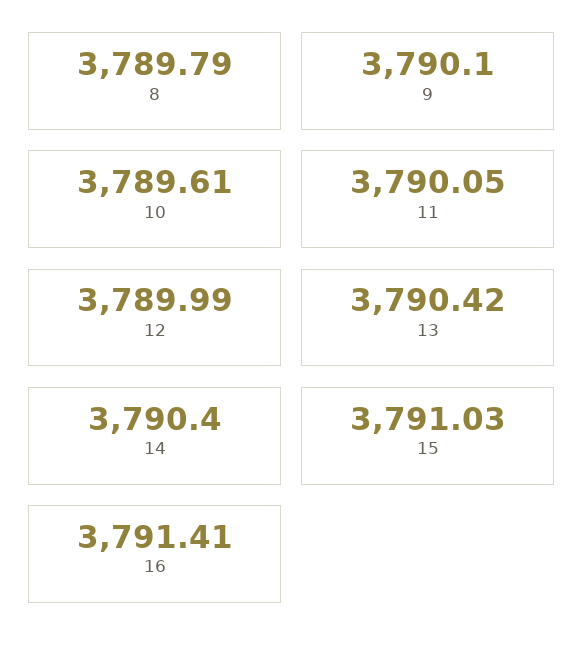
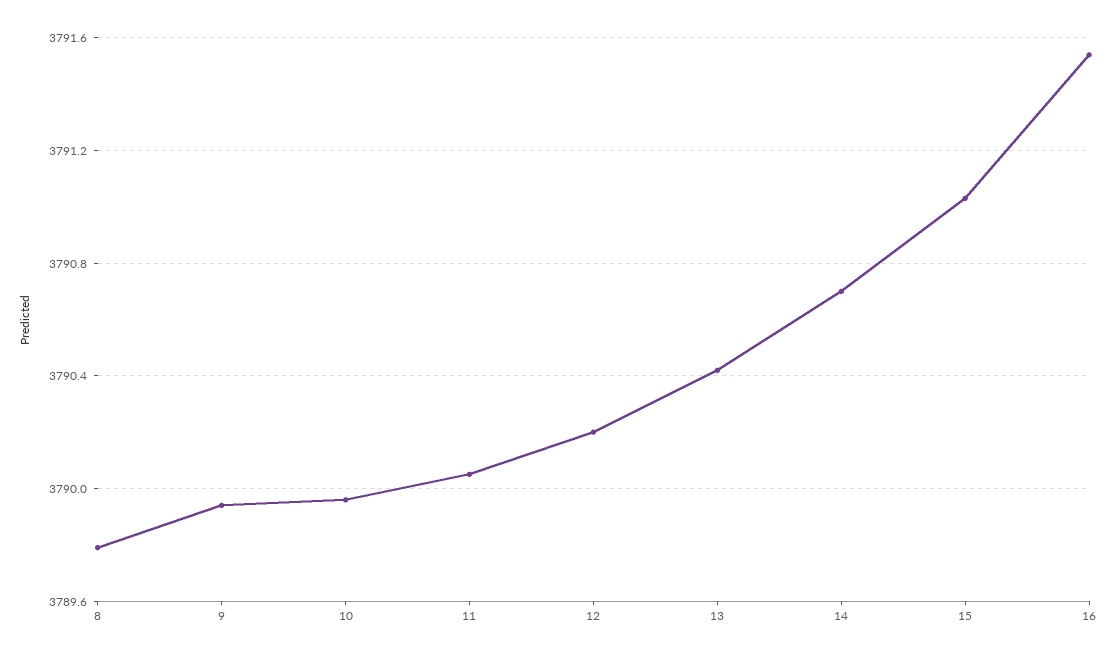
9: 3790.1 -> 3789.95
10: 3789.61 -> 3789.95
12: 3789.99 -> 3790.2
14: 3790.4 -> 3790.7
16: 3791.41 -> 3791.55

